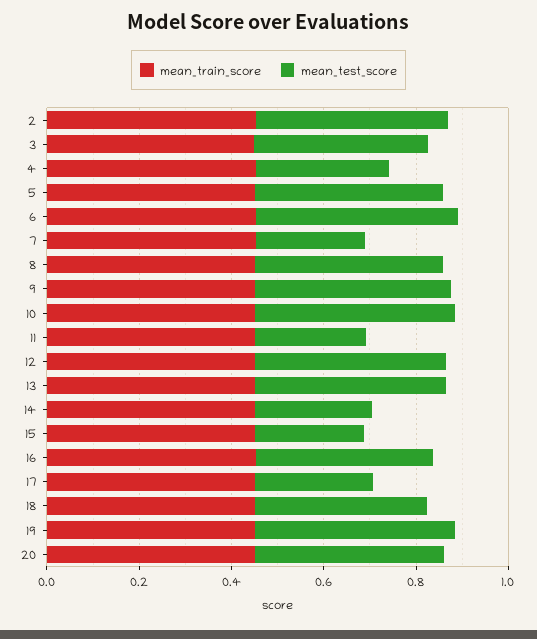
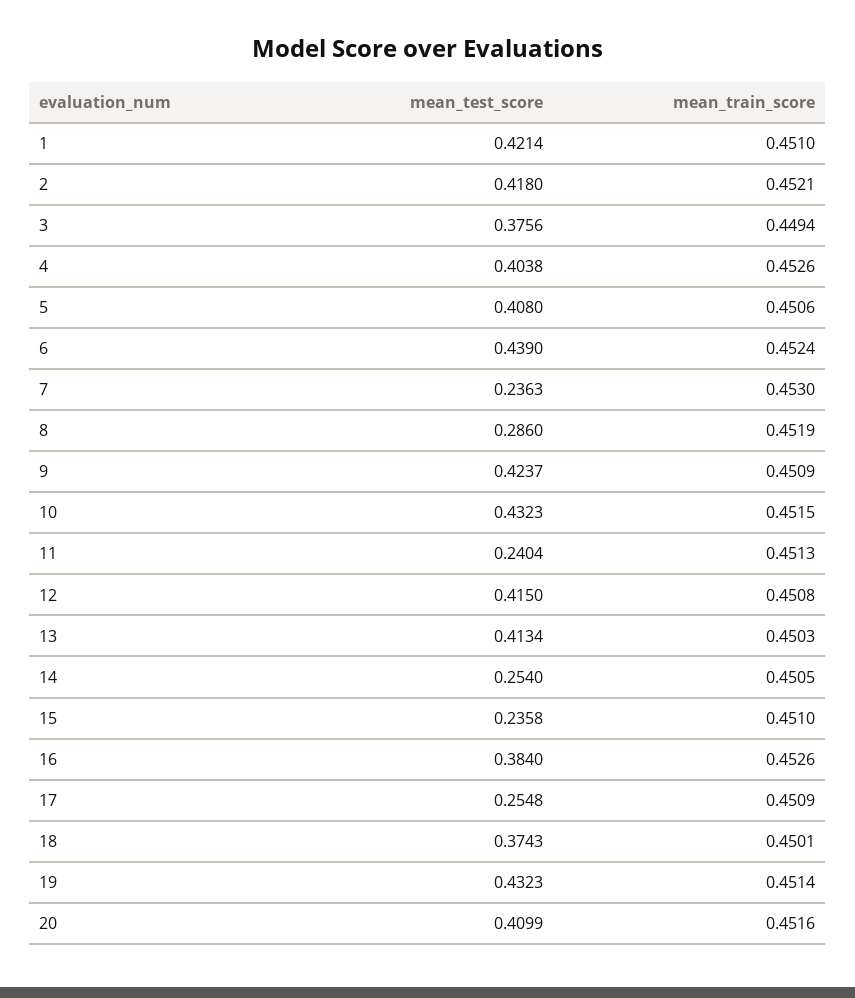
mean_test_score, 4: 0.3 -> 0.4038
mean_test_score, 8: 0.4 -> 0.286
mean_test_score, 1: none -> 0.4214
mean_train_score, 1: none -> 0.451

